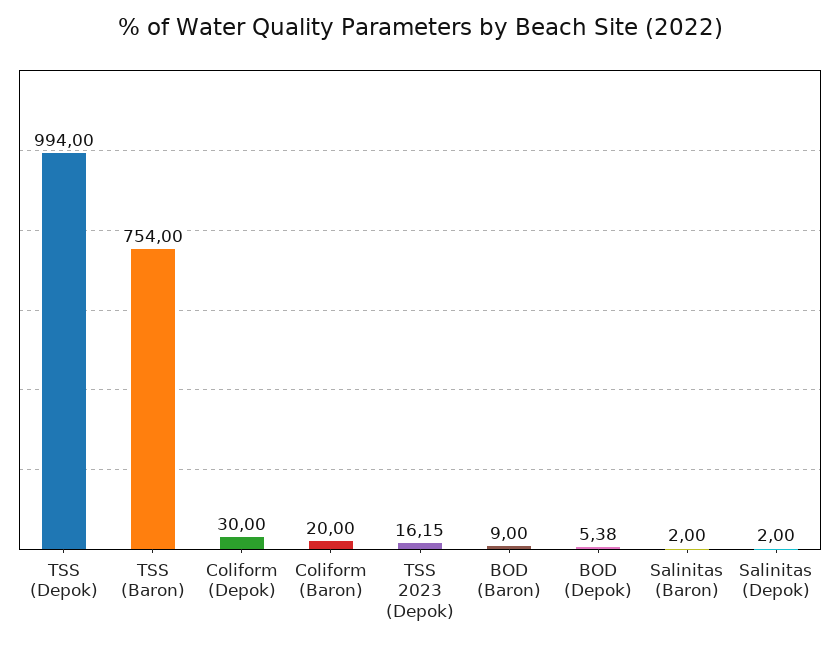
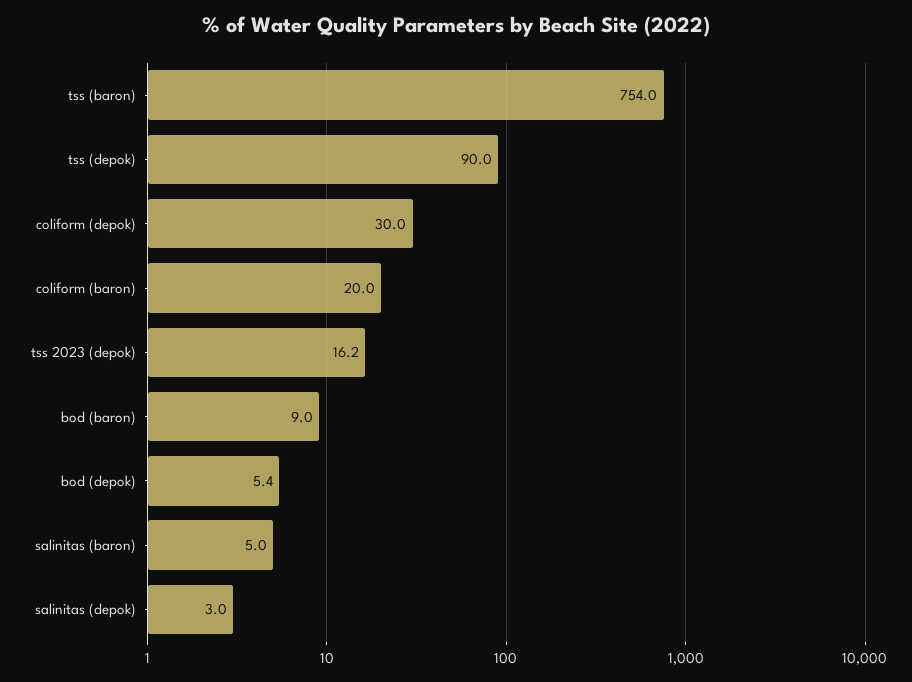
TSS (Depok): 994 -> 90
Salinitas (Baron): 2 -> 5
Salinitas (Depok): 2 -> 3

